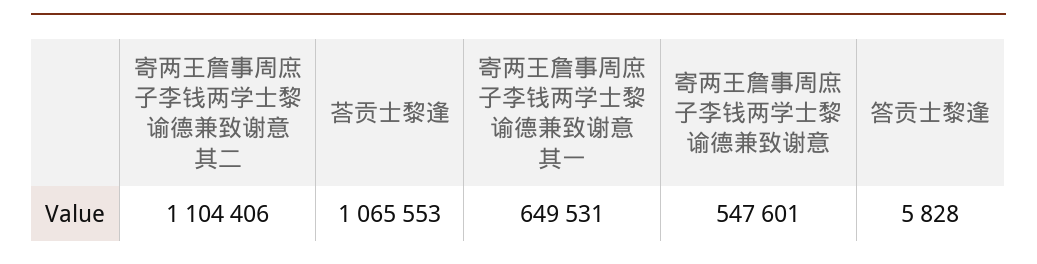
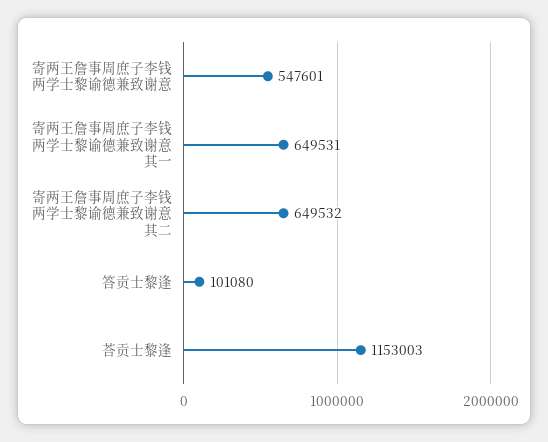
寄两王詹事周庶子李钱两学士黎谕德兼致谢意 其二: 1104406 -> 649532
荅贡士黎逢: 1065553 -> 1153003
答贡士黎逢: 5828 -> 101080

